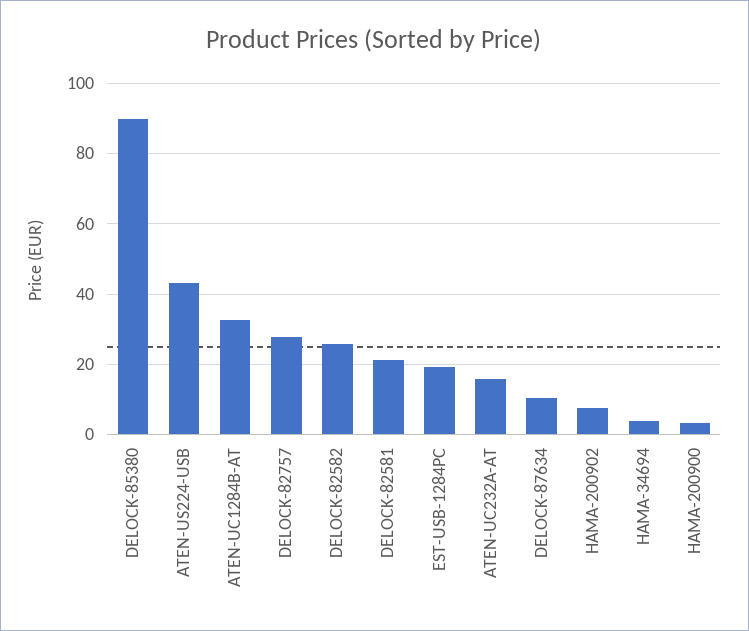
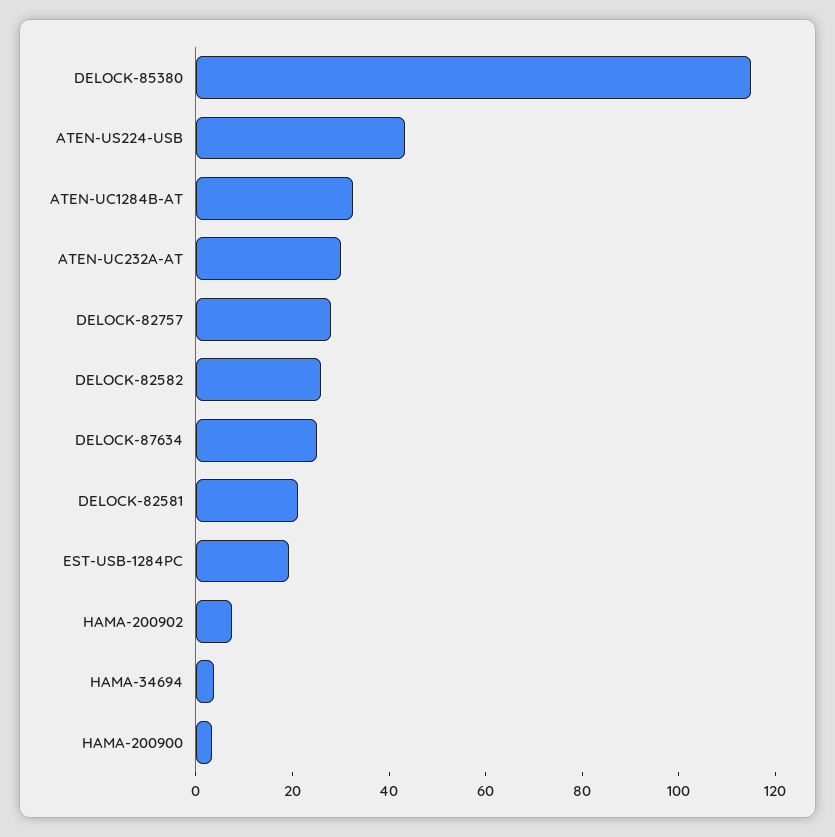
DELOCK-85380: 90 -> 115
ATEN-UC232A-AT: 16 -> 30
DELOCK-87634: 10 -> 25

